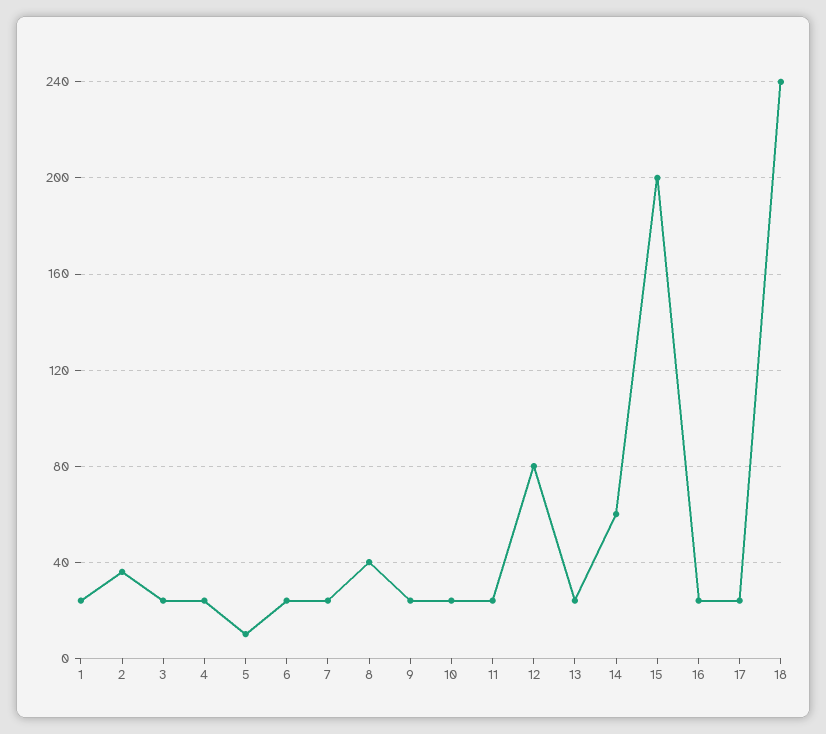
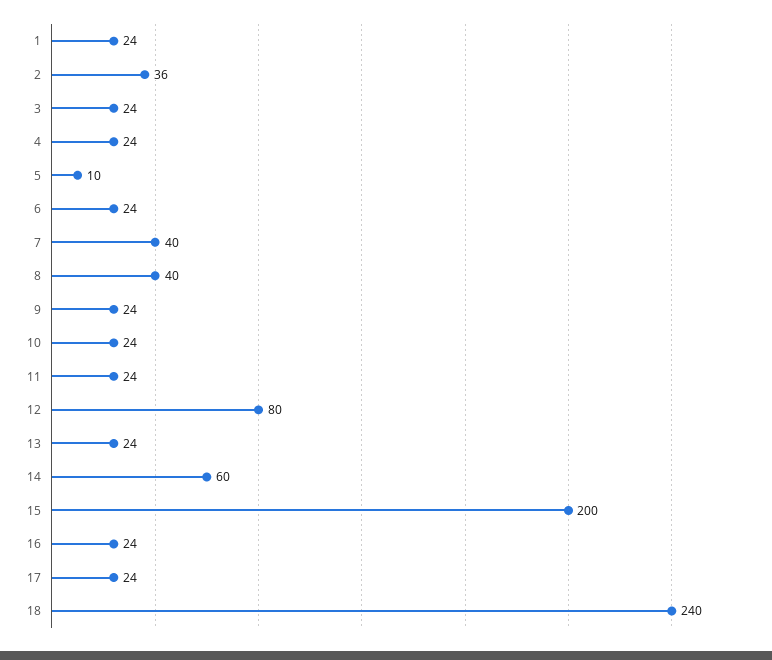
7: 25 -> 40

